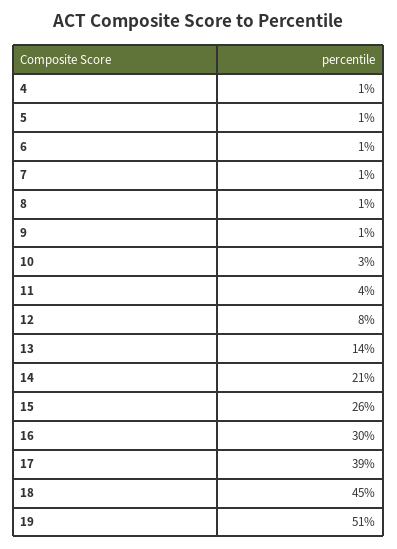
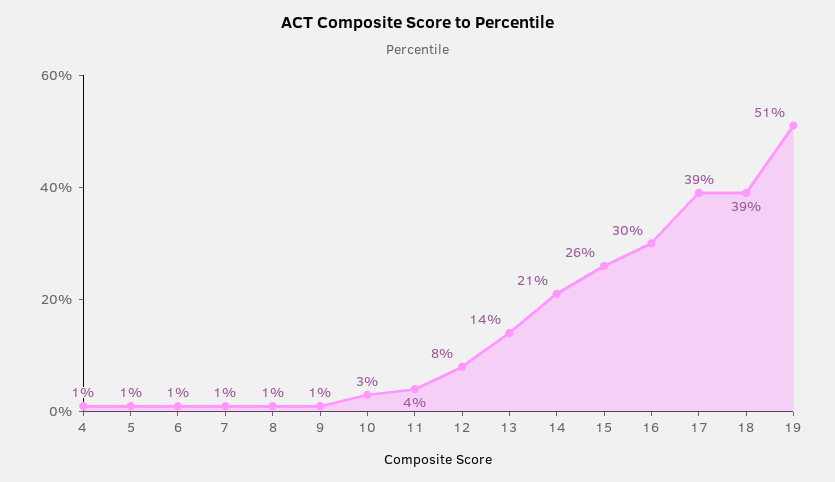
18: 45 -> 39

